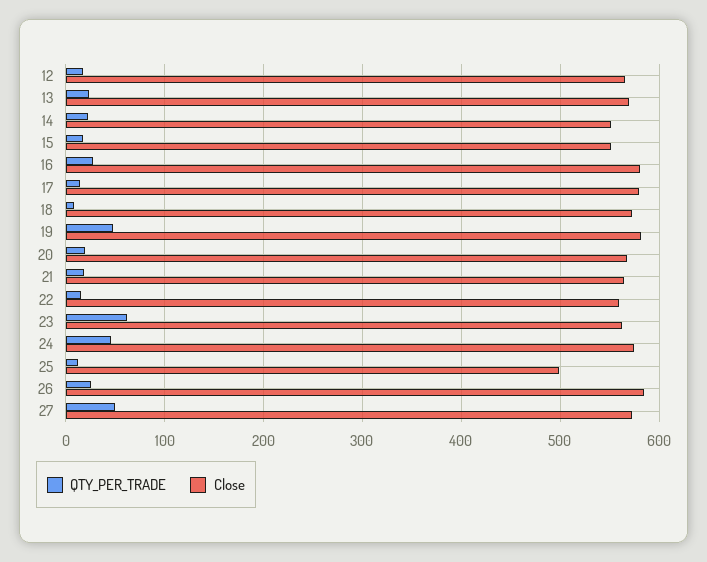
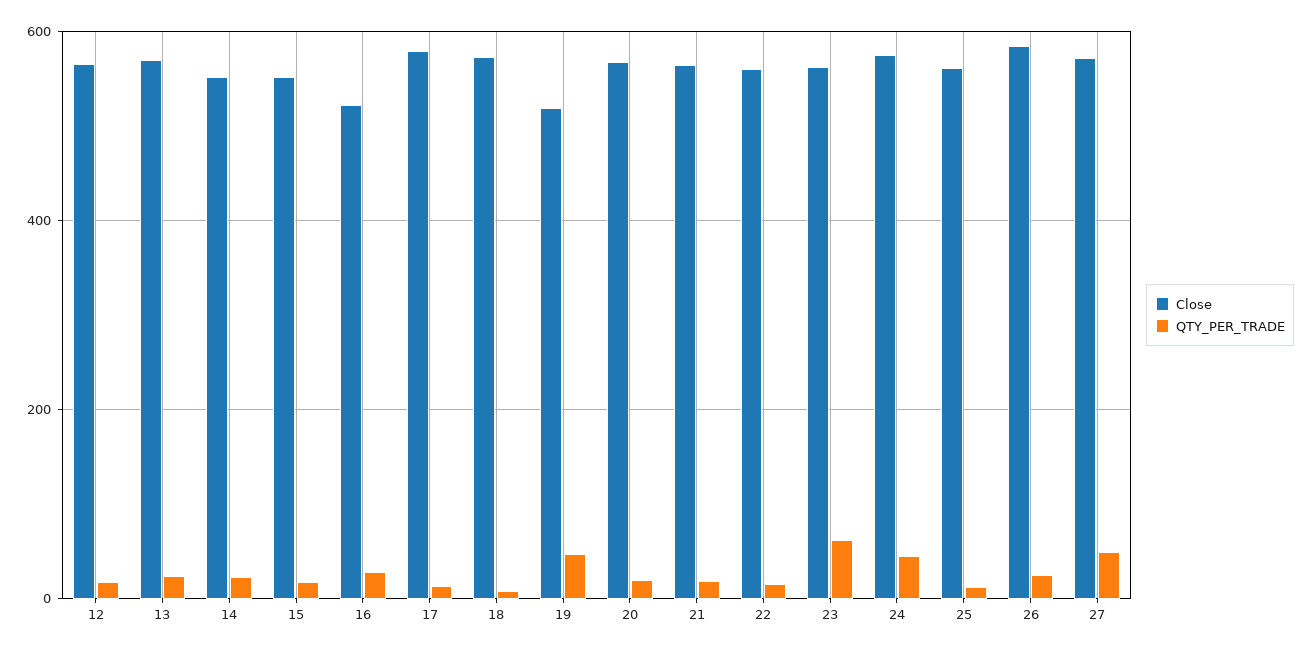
Close, 16: 580 -> 520
Close, 19: 580 -> 520
Close, 25: 500 -> 560

